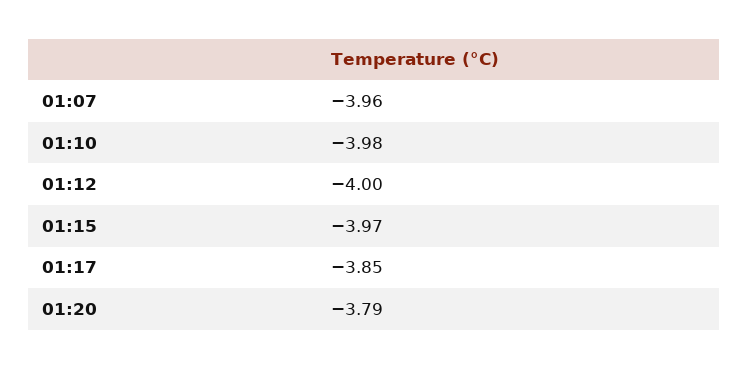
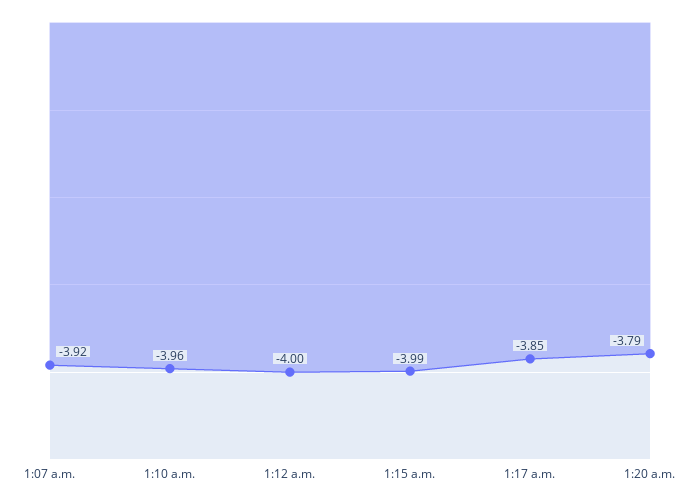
01:07: -3.96 -> -3.92
01:10: -3.98 -> -3.96
01:15: -3.97 -> -3.99

